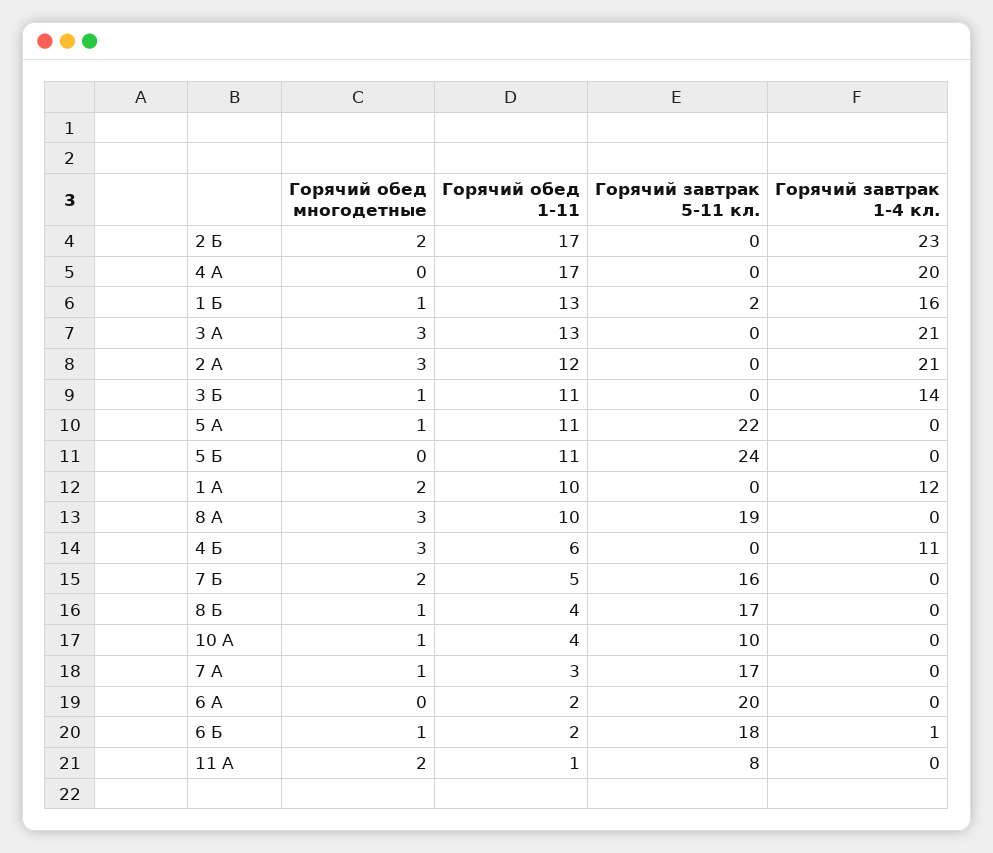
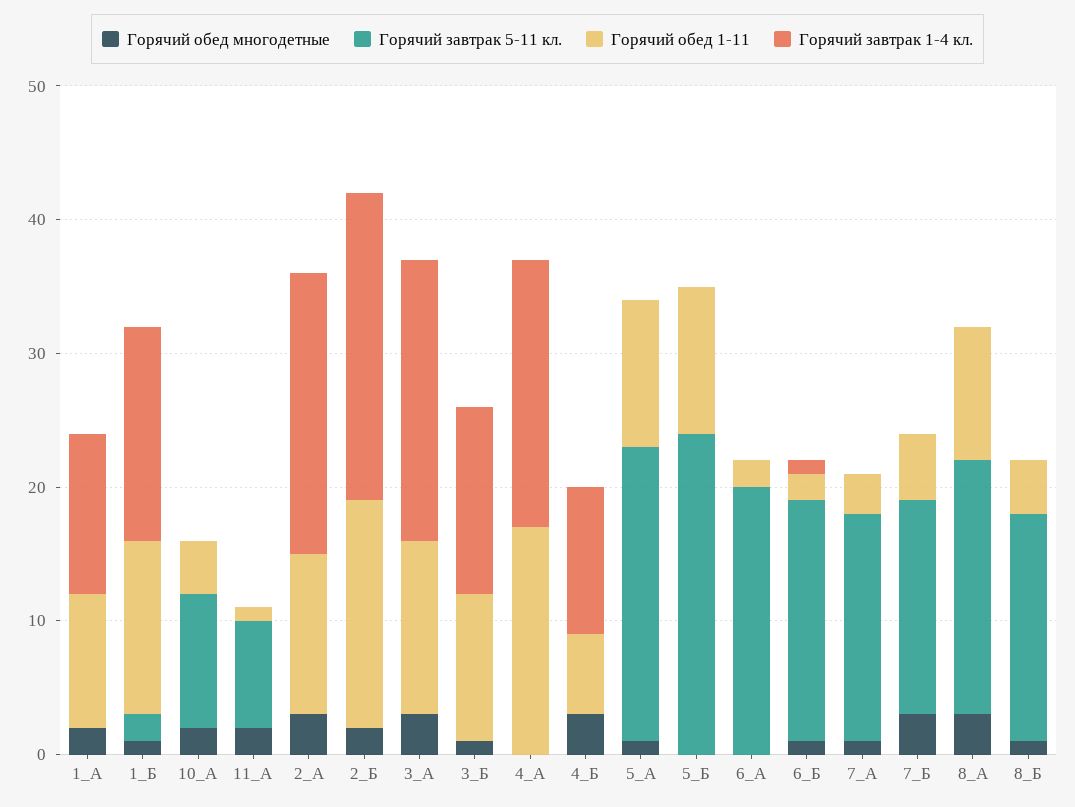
Горячий обед многодетные, 7 Б: 2 -> 3
Горячий обед многодетные, 10 А: 1 -> 2

